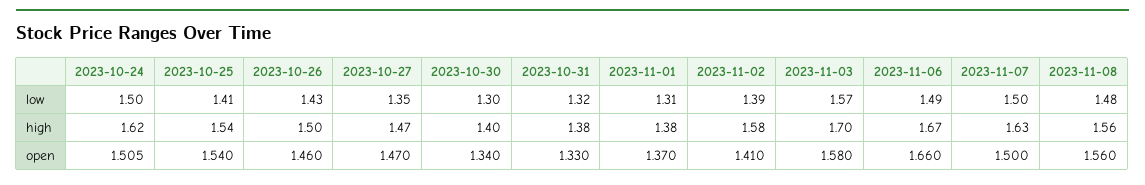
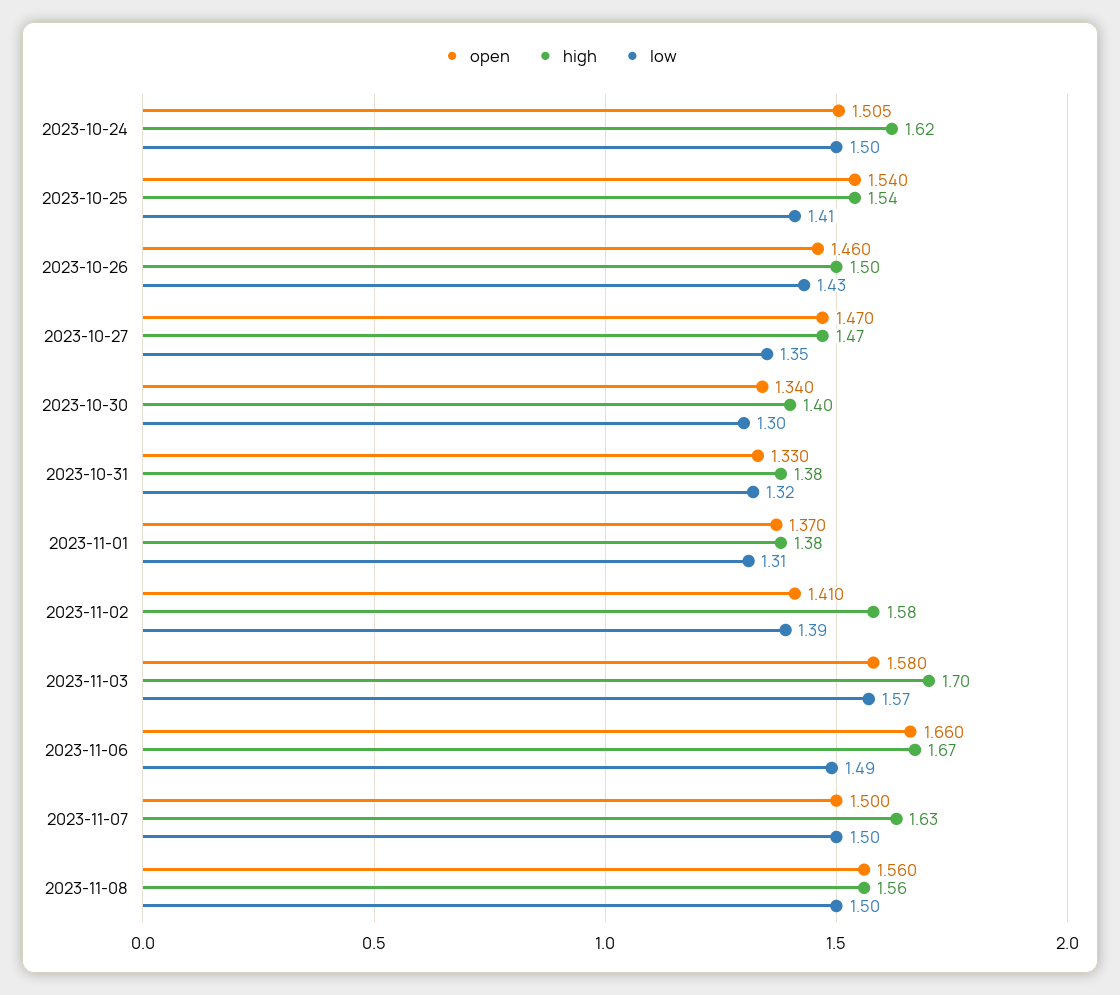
low, 2023-11-08: 1.48 -> 1.5

